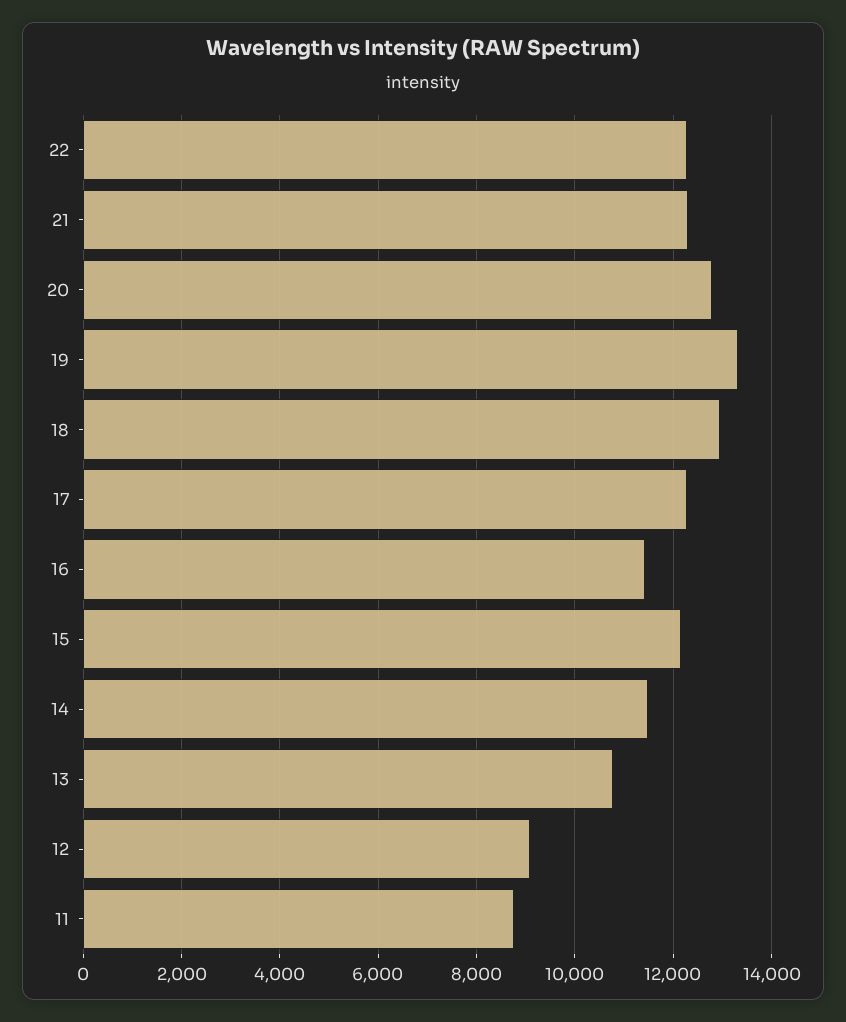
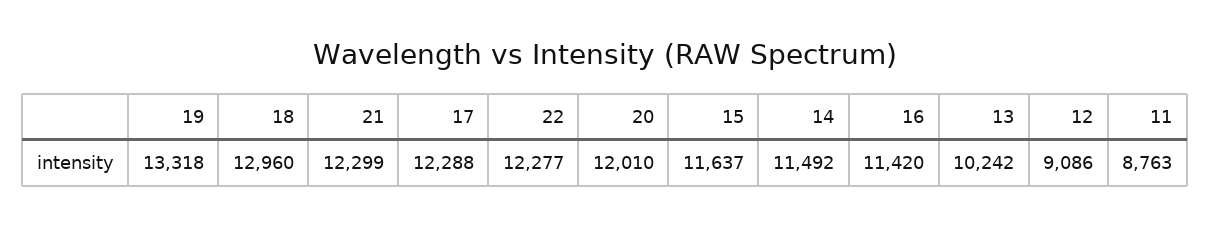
20: 12800 -> 12010
15: 12200 -> 11637
13: 10800 -> 10242

